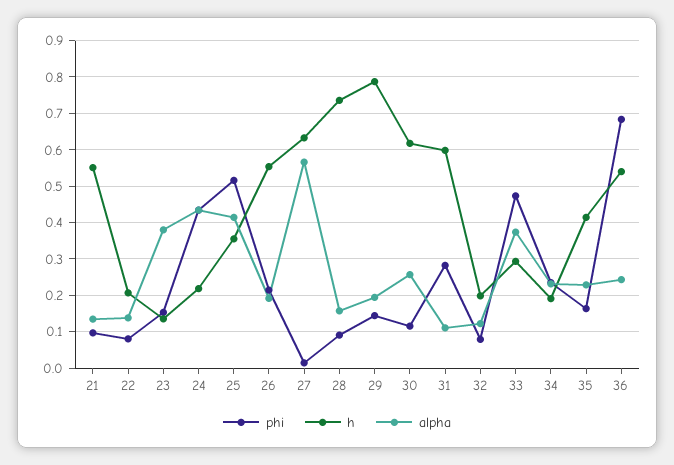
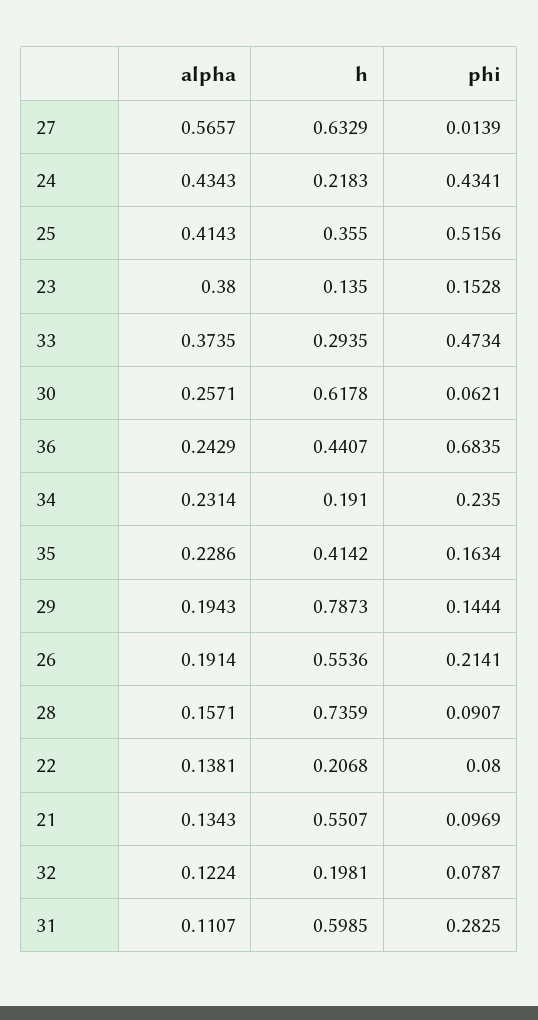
phi, 30: 0.12 -> 0.0621
h, 36: 0.54 -> 0.4407

